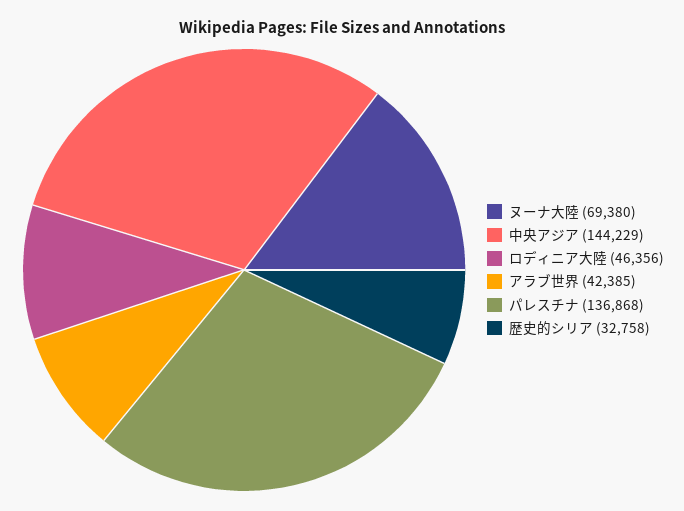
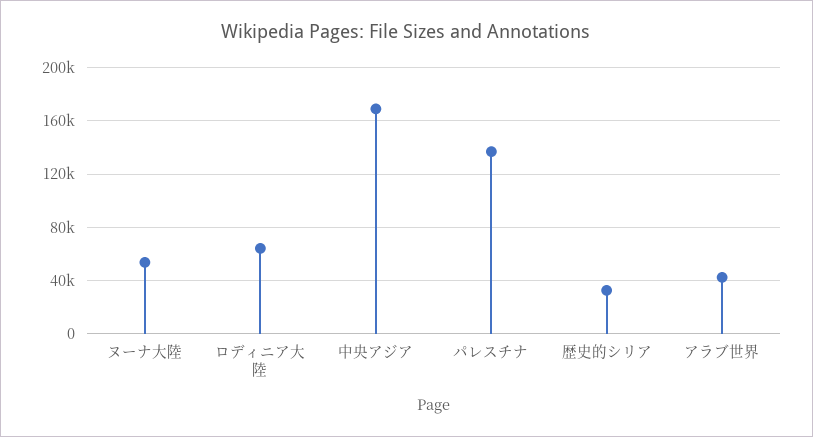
ヌーナ大陸: 69380 -> 55000
中央アジア: 144229 -> 170000
ロディニア大陸: 46356 -> 65000

